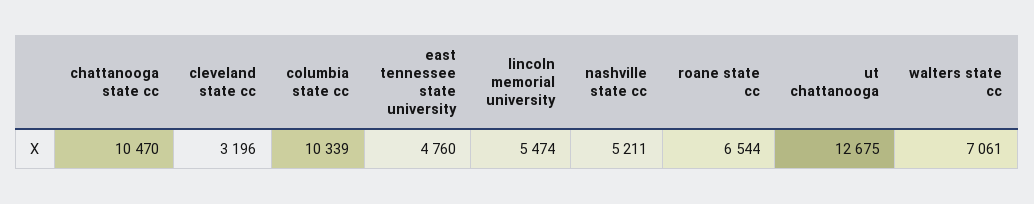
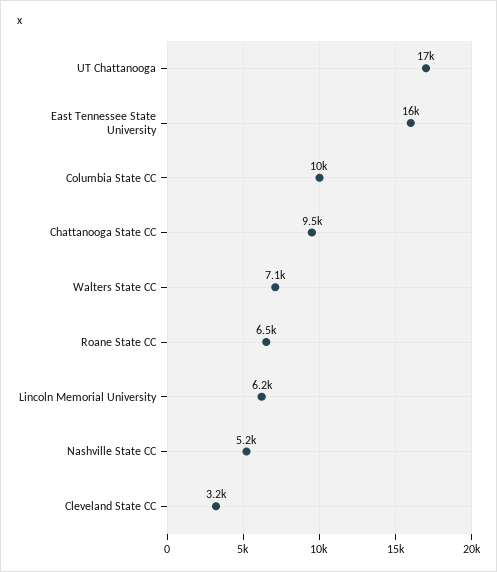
chattanooga state cc: 10470 -> 9500
east tennessee state university: 4760 -> 16000
lincoln memorial university: 5474 -> 6200
ut chattanooga: 12675 -> 17000

